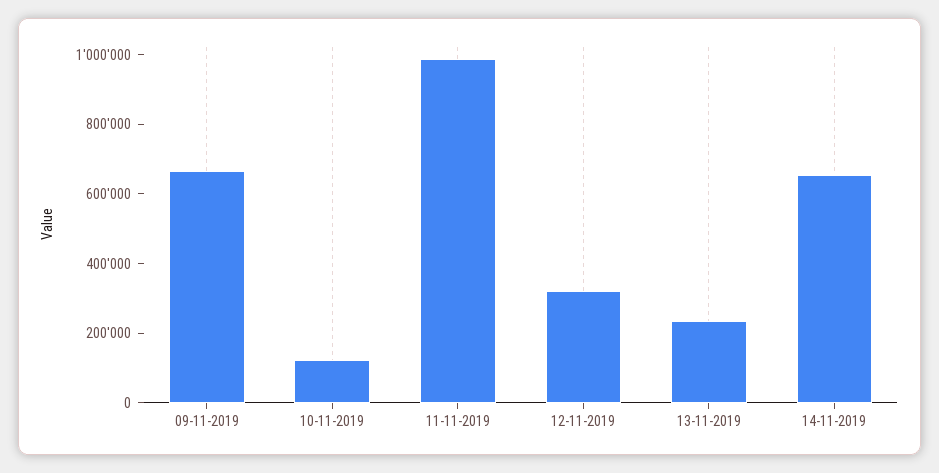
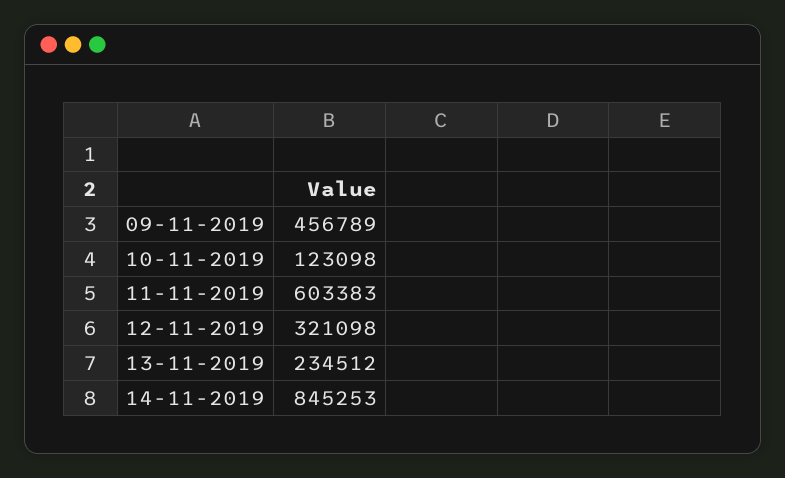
09-11-2019: 650000 -> 456789
11-11-2019: 1000000 -> 603383
14-11-2019: 650000 -> 845253

